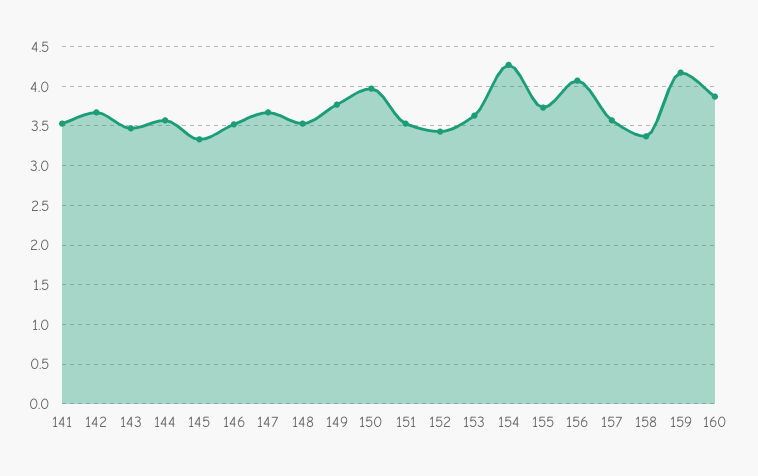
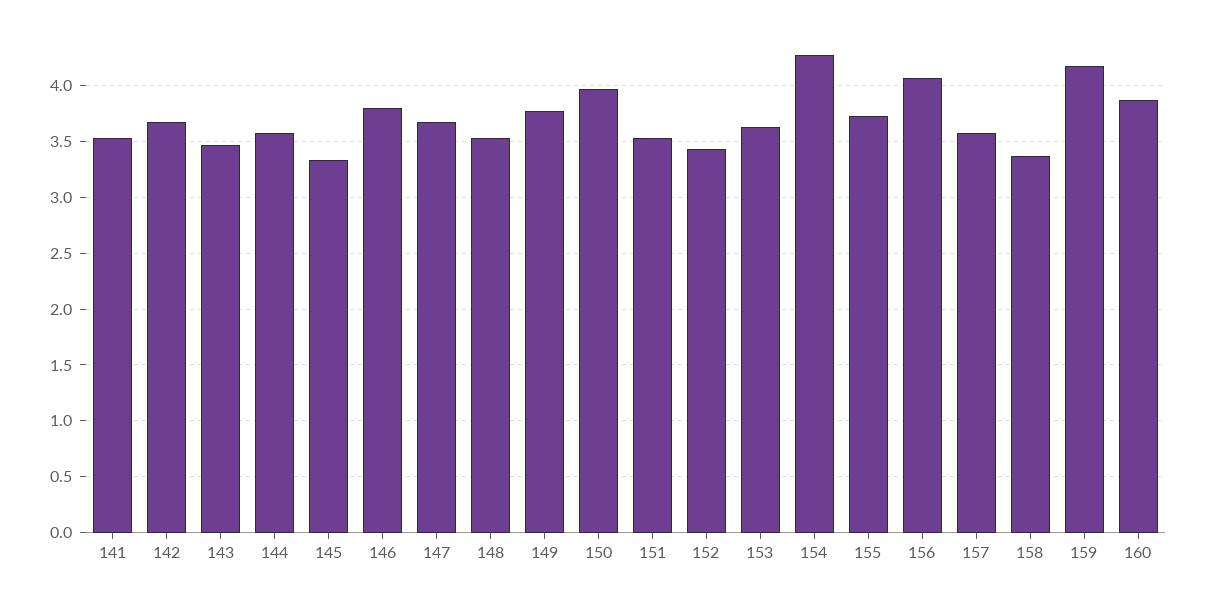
146: 3.5 -> 3.8

